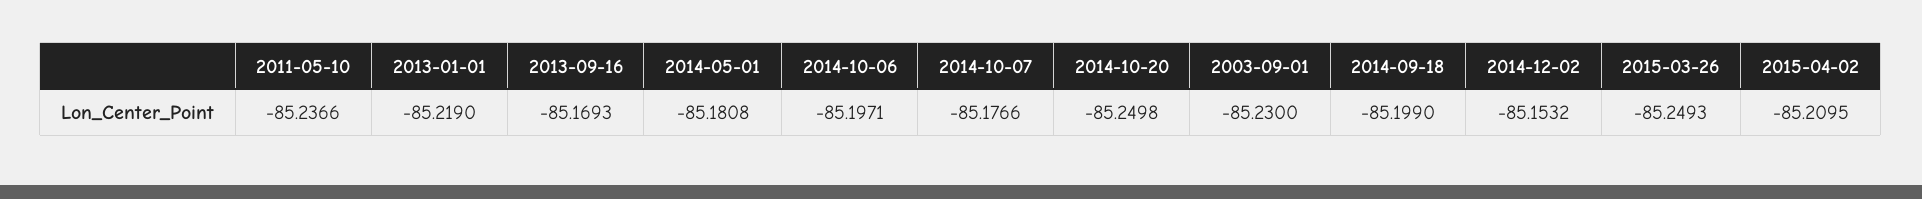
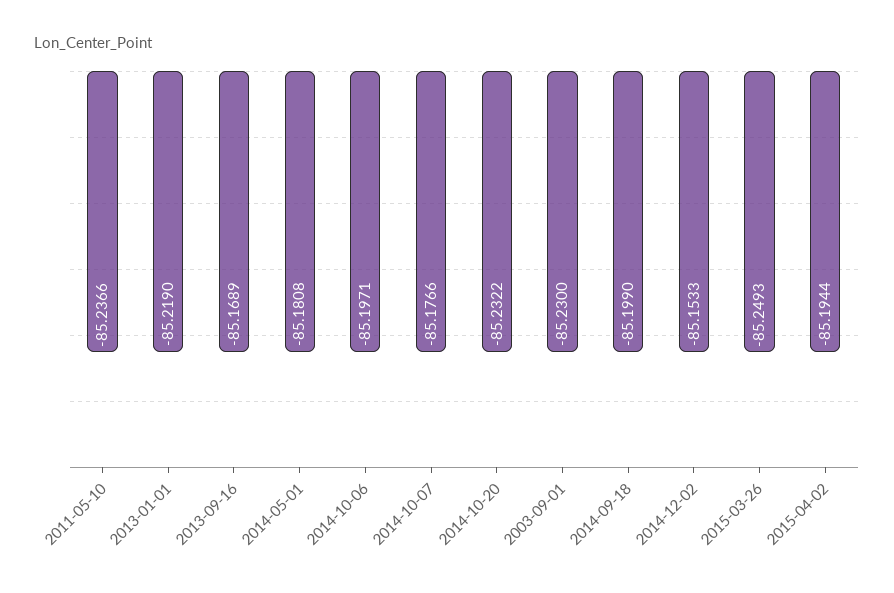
2013-09-16: -85.1693 -> -85.1689
2014-10-20: -85.2498 -> -85.2322
2014-12-02: -85.1532 -> -85.1533
2015-04-02: -85.2095 -> -85.1944

